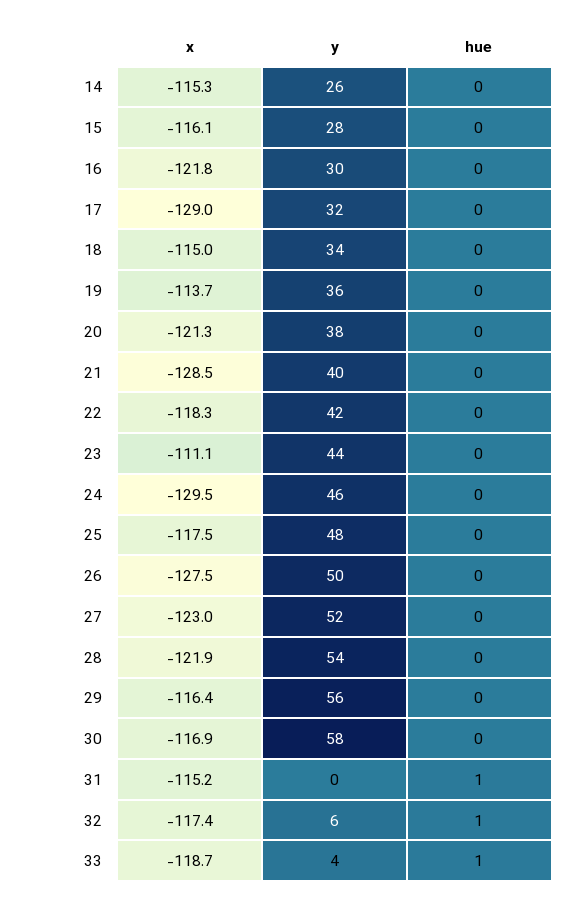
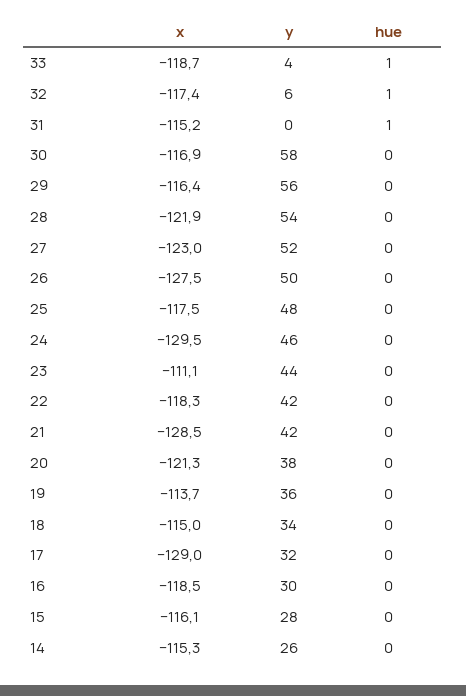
x, 16: -121.8 -> -118.5
y, 21: 40 -> 42

